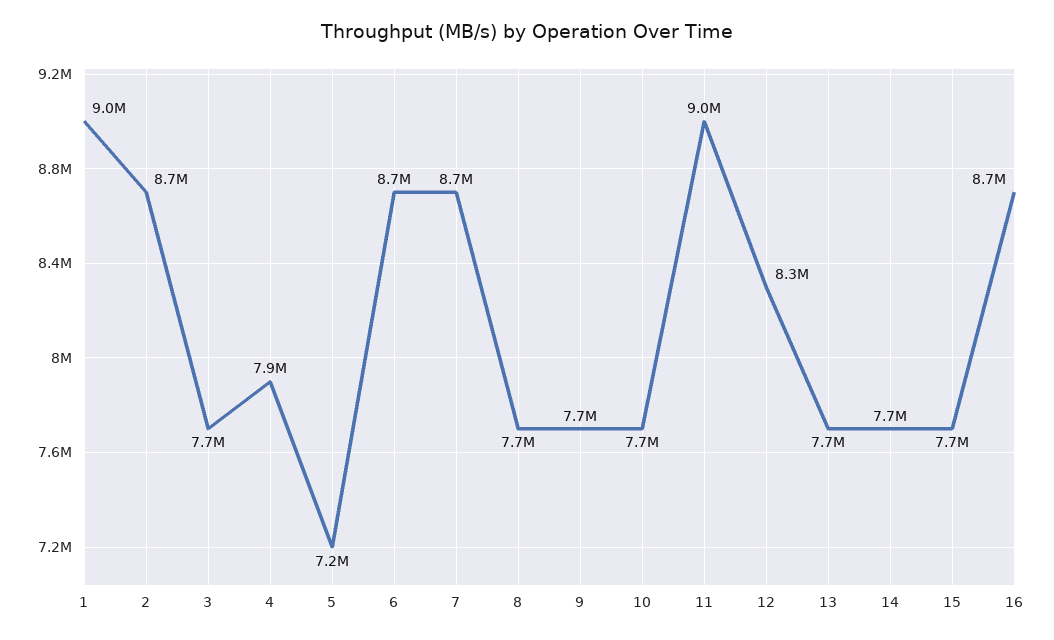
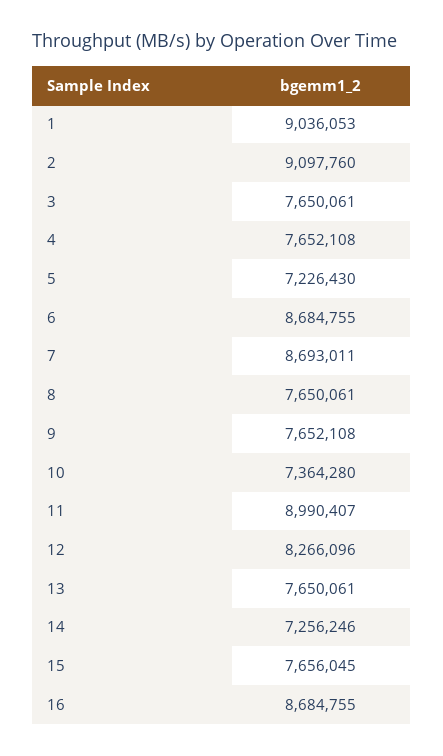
2: 8700000 -> 9097760
4: 7900000 -> 7652108
10: 7700000 -> 7364280
14: 7700000 -> 7256246

